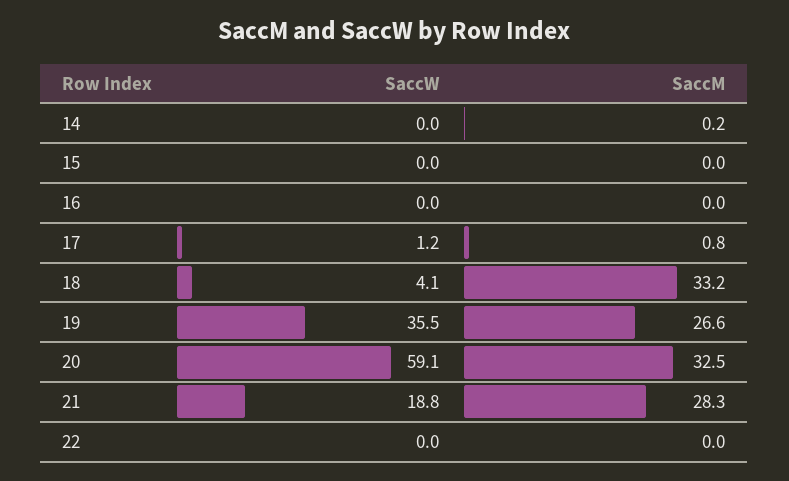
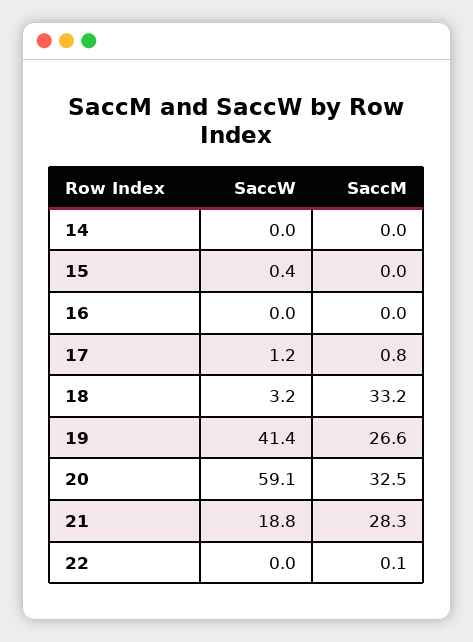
SaccM, 14: 0.2 -> 0
SaccW, 15: 0 -> 0.4
SaccW, 18: 4.1 -> 3.2
SaccW, 19: 35.5 -> 41.4
SaccM, 22: 0 -> 0.1

